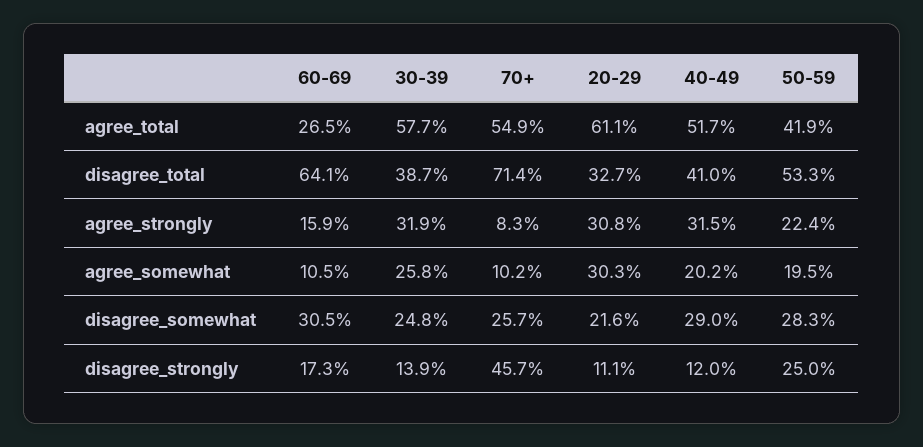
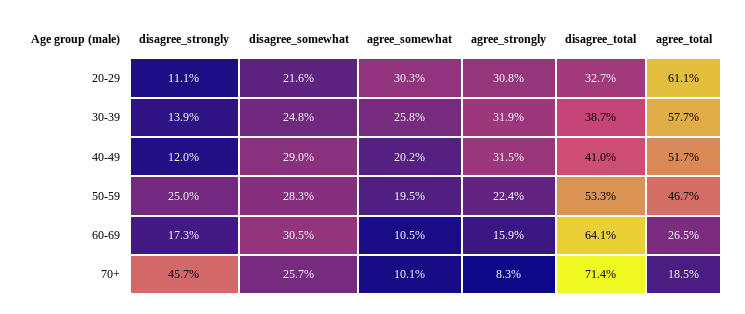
70+, agree_total: 54.9 -> 18.5
50-59, agree_total: 41.9 -> 46.7
70+, agree_somewhat: 10.2 -> 10.1

